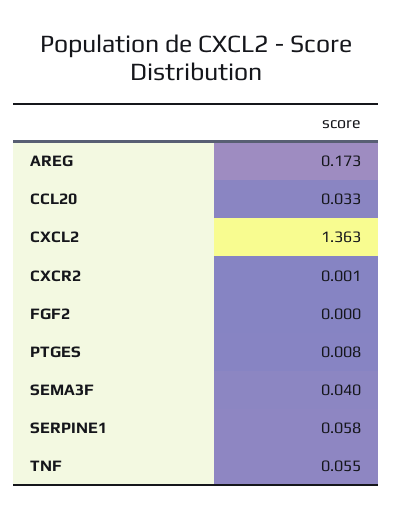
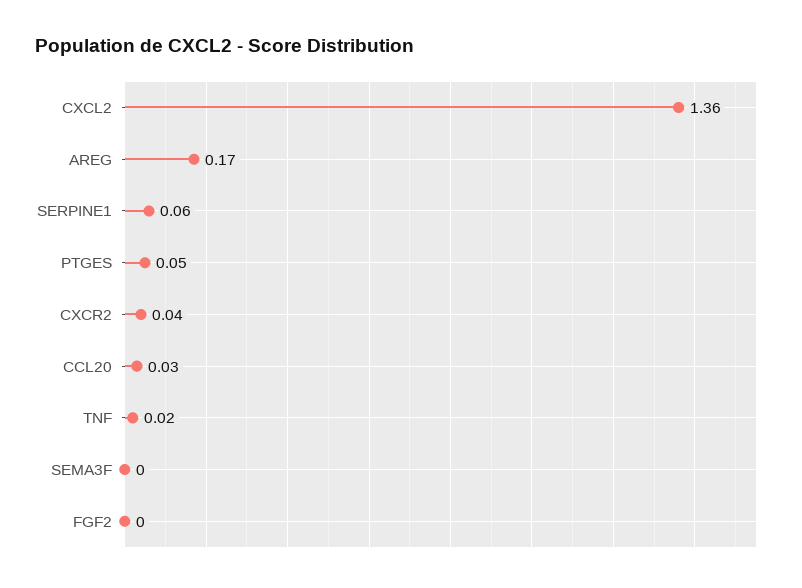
CXCR2: 0.001 -> 0.04
PTGES: 0.008 -> 0.05
SEMA3F: 0.04 -> 0
TNF: 0.055 -> 0.02

